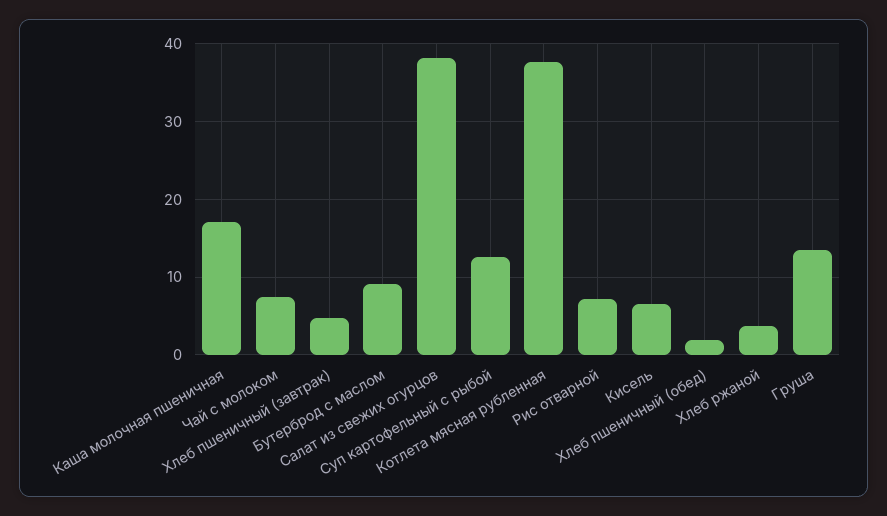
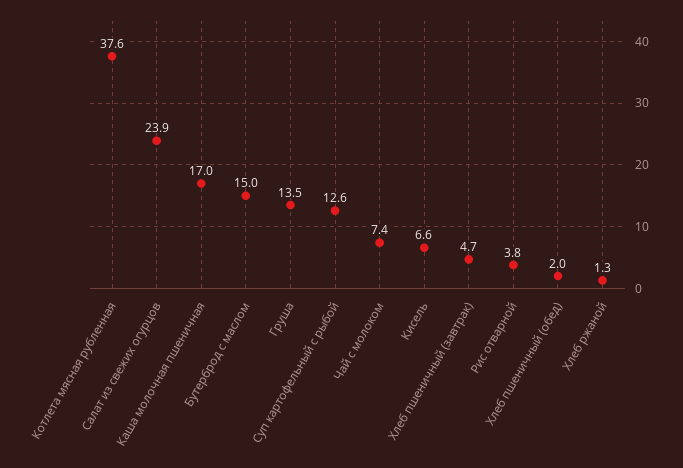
Бутерброд с маслом: 9 -> 15
Салат из свежих огурцов: 38 -> 23.9
Рис отварной: 7 -> 3.8
Хлеб ржаной: 4 -> 1.3

